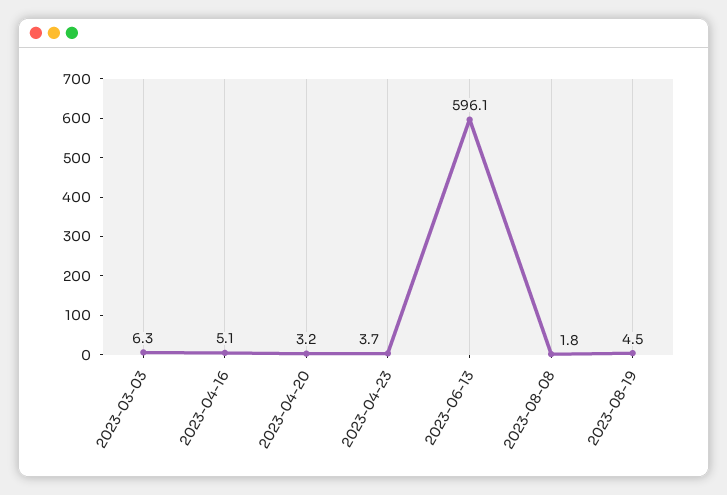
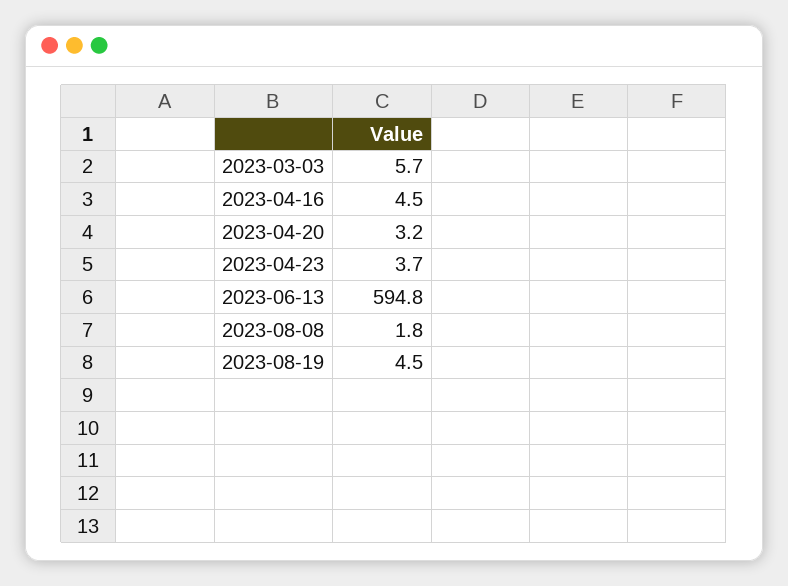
2023-03-03: 6.3 -> 5.7
2023-04-16: 5.1 -> 4.5
2023-06-13: 596.1 -> 594.8

